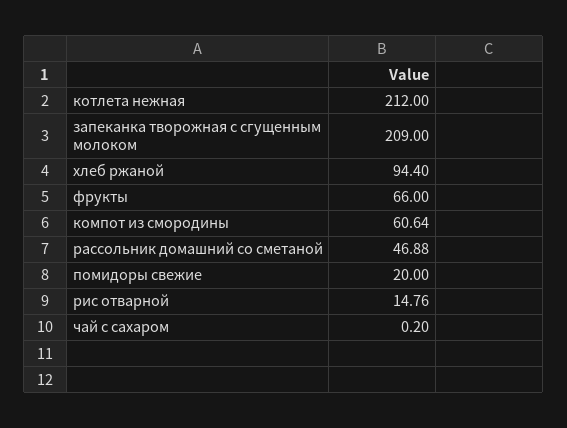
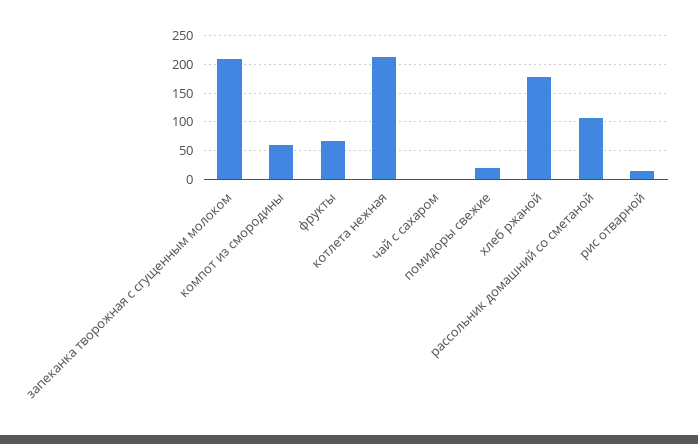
хлеб ржаной: 94.4 -> 175
рассольник домашний со сметаной: 46.88 -> 100

